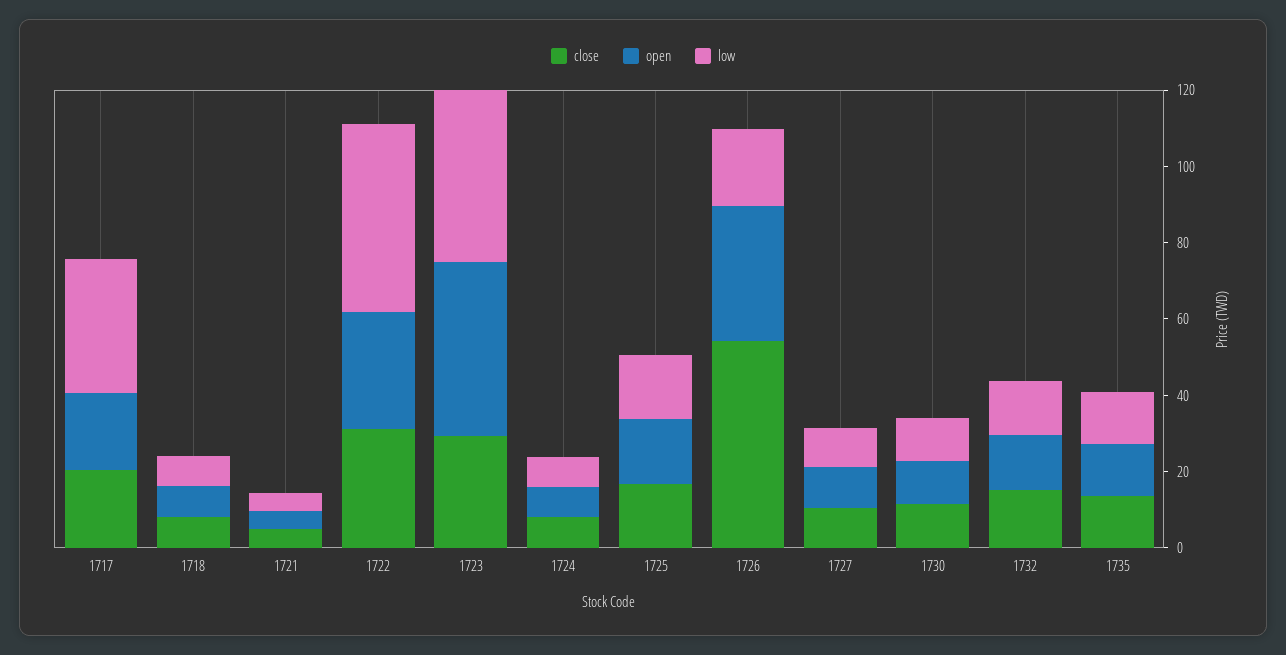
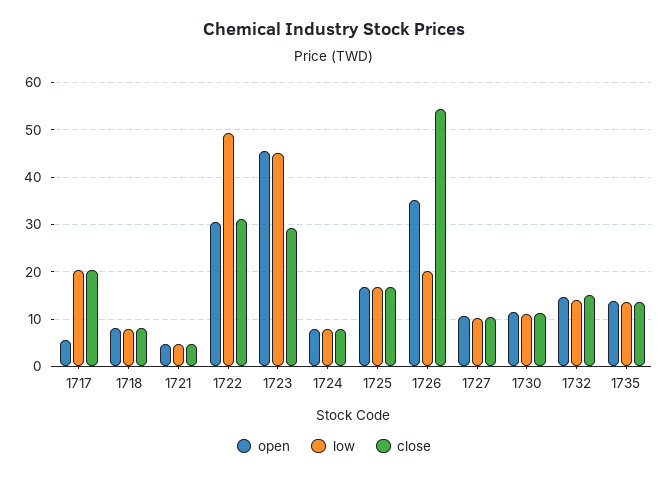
open, 1717: 20 -> 6
low, 1717: 35 -> 20

